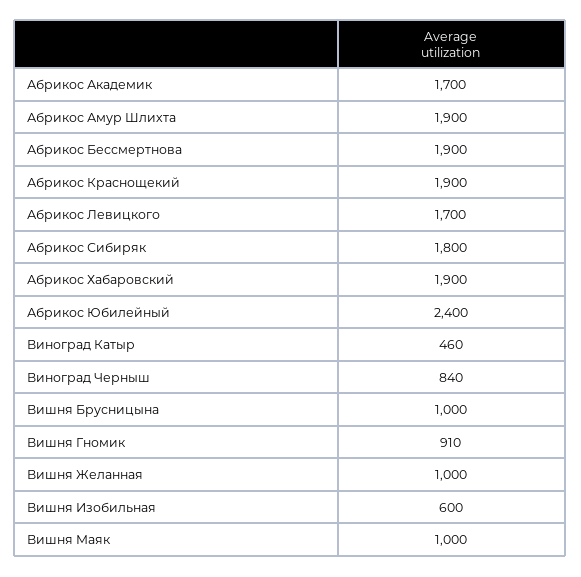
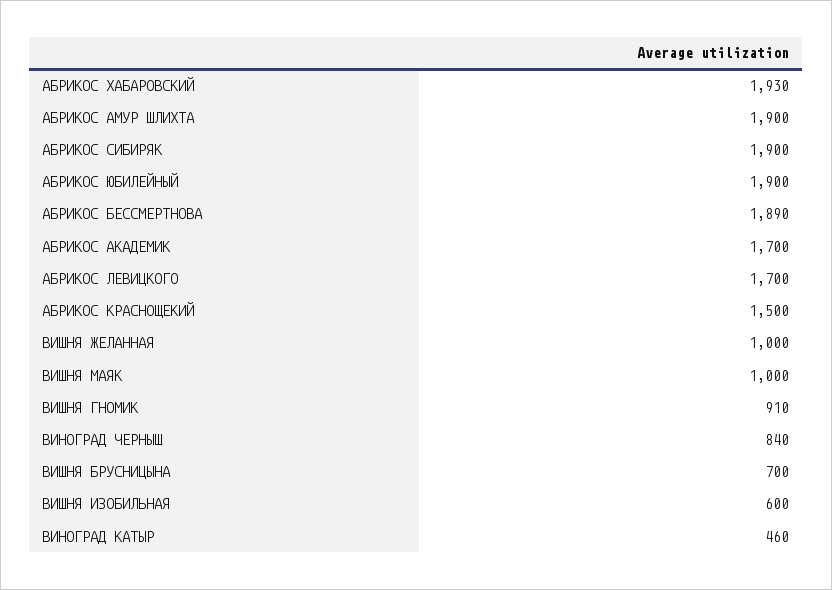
Абрикос Бессмертнова: 1900 -> 1890
Абрикос Краснощекий: 1900 -> 1500
Абрикос Сибиряк: 1800 -> 1900
Абрикос Хабаровский: 1900 -> 1930
Абрикос Юбилейный: 2400 -> 1900
Вишня Брусницына: 1000 -> 700

